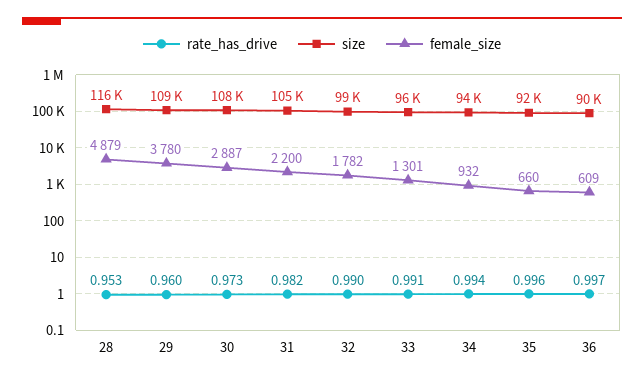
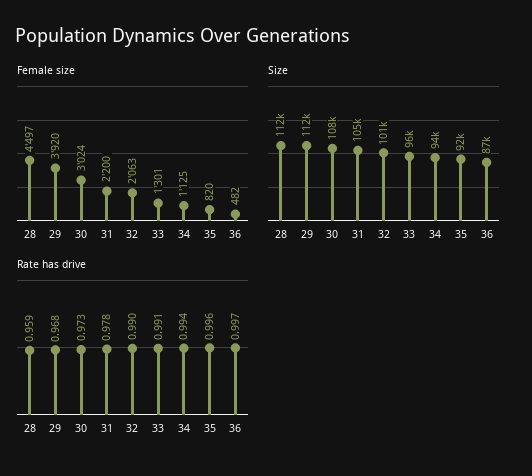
rate_has_drive, 28: 0.953 -> 0.959
size, 28: 116000 -> 112000
female_size, 28: 4879 -> 4497
rate_has_drive, 29: 0.96 -> 0.968
size, 29: 109000 -> 112000
female_size, 29: 3780 -> 3920
female_size, 30: 2887 -> 3024
rate_has_drive, 31: 0.982 -> 0.978
size, 32: 99000 -> 101000
female_size, 32: 1782 -> 2063
female_size, 34: 932 -> 1125
female_size, 35: 660 -> 820
size, 36: 90000 -> 87000
female_size, 36: 609 -> 482

